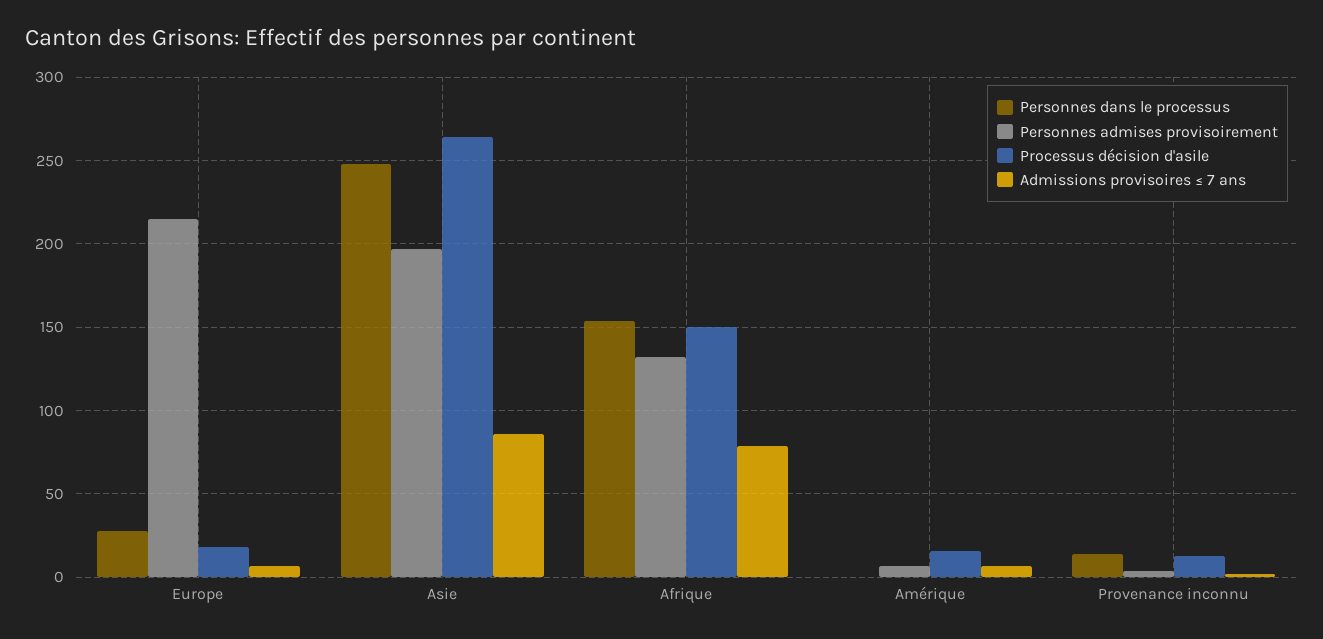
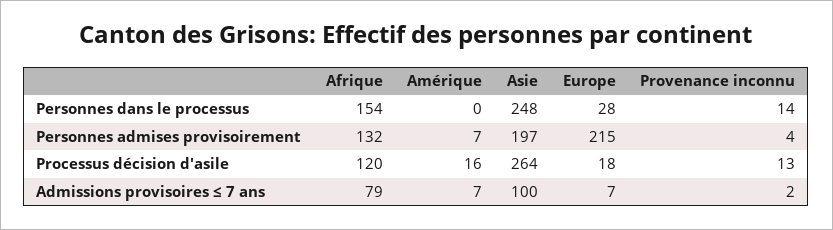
Admissions provisoires ≤ 7 ans, Asie: 85 -> 100
Processus décision d'asile, Afrique: 150 -> 120

